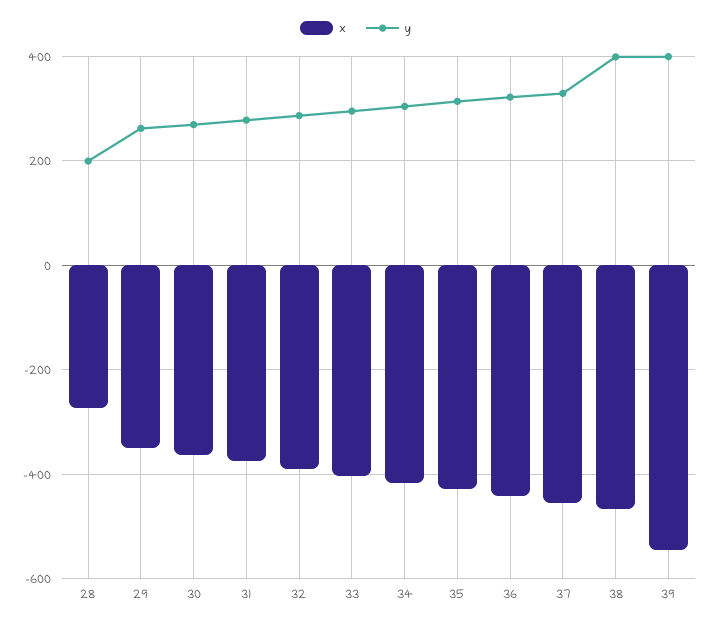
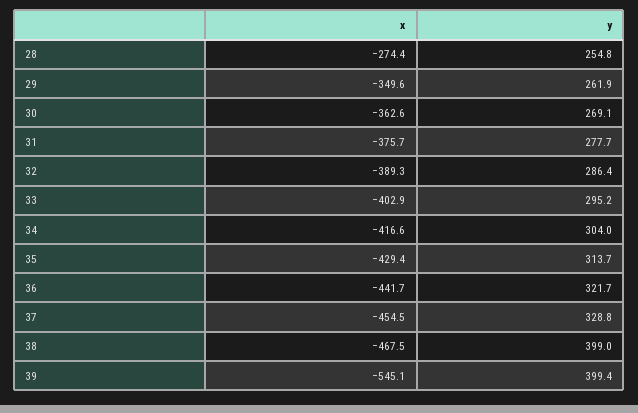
y, 28: 200 -> 254.8

